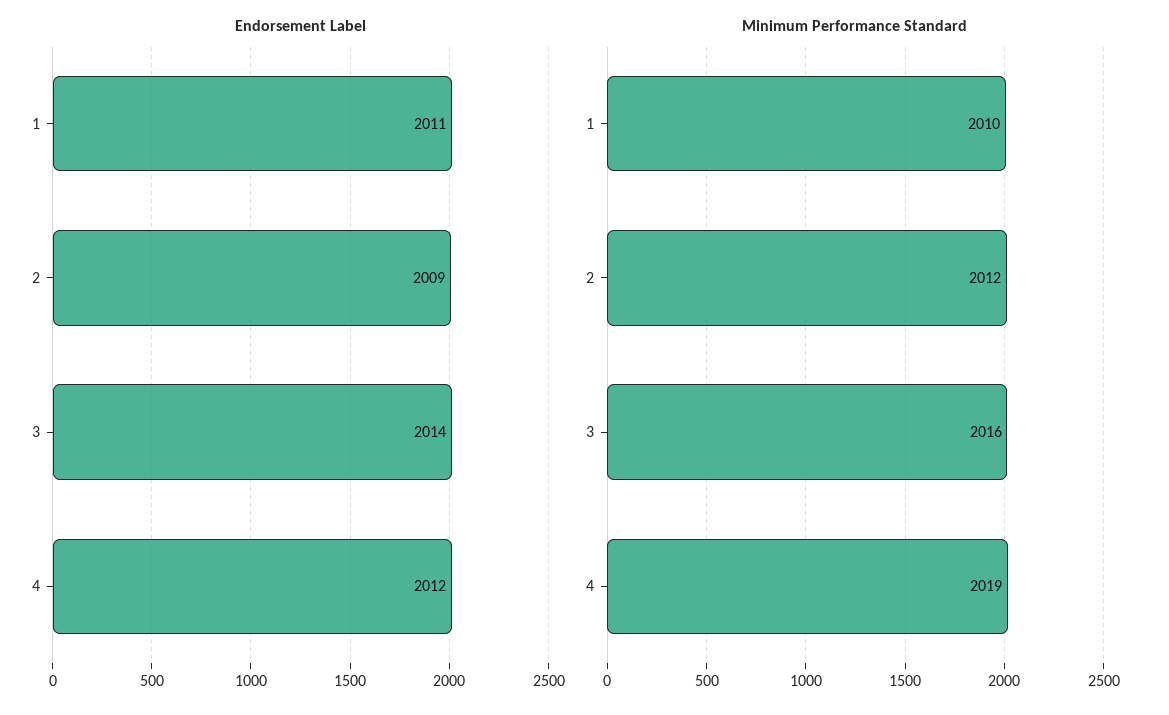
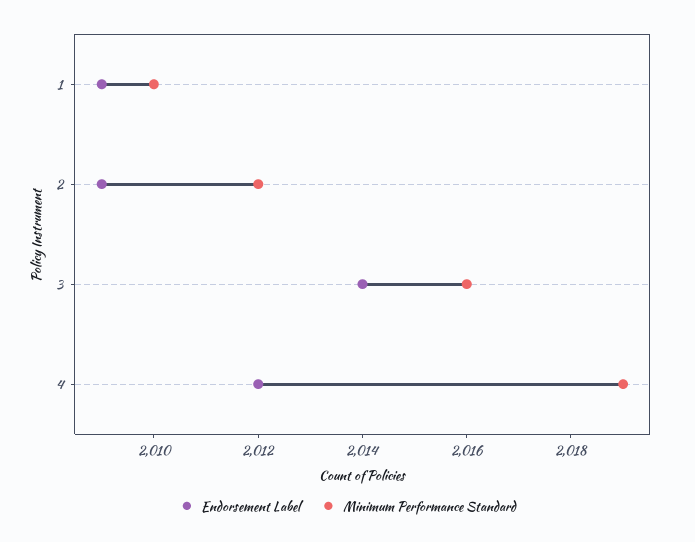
Endorsement Label, 1: 2011 -> 2009

